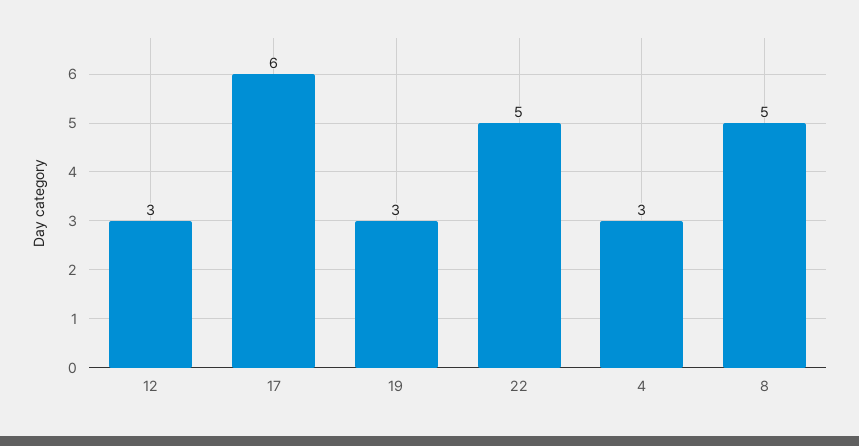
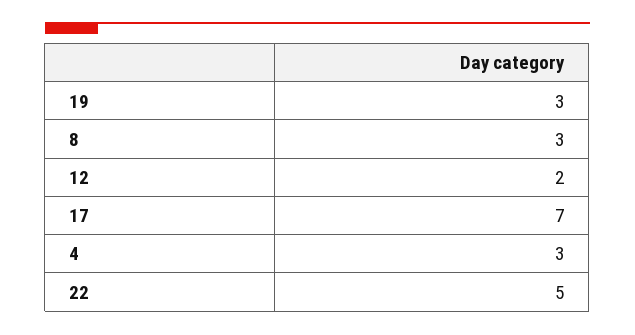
12: 3 -> 2
17: 6 -> 7
8: 5 -> 3

